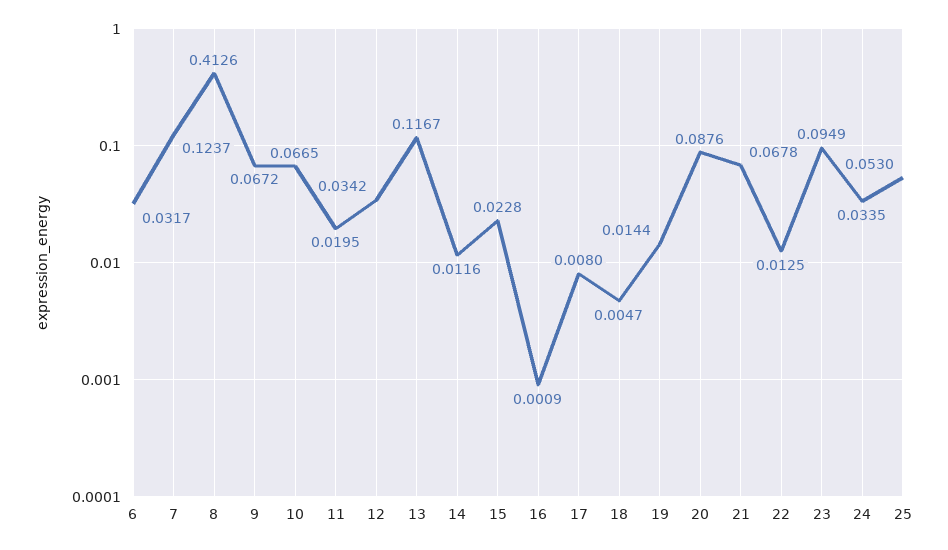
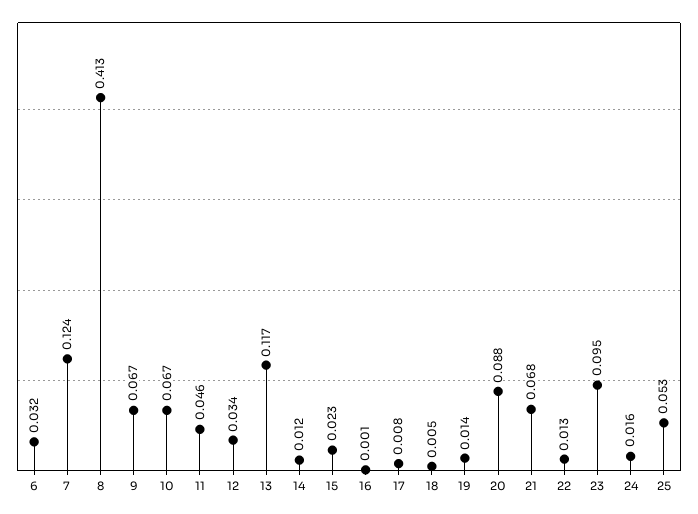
11: 0.0195 -> 0.046
24: 0.0335 -> 0.016

